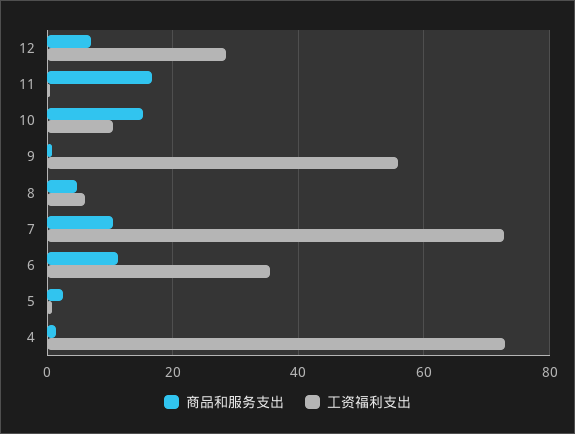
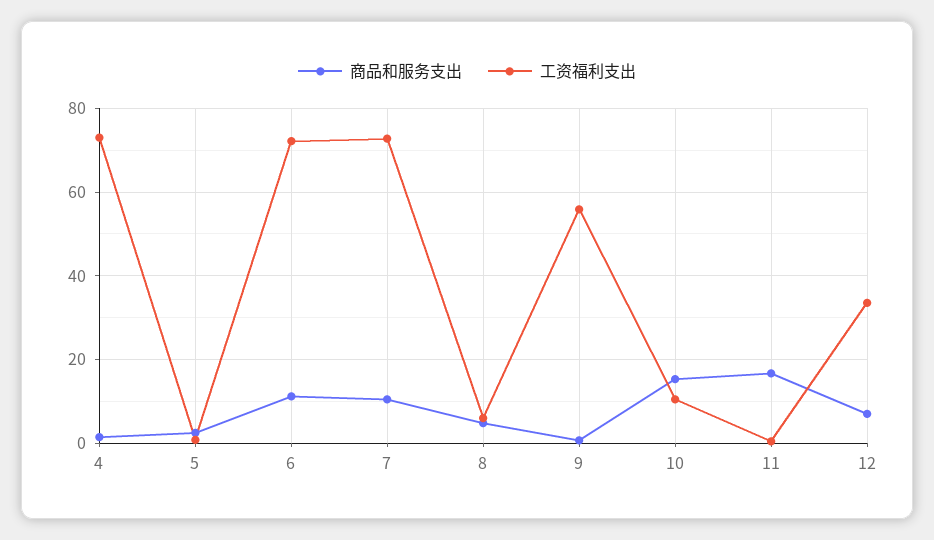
工资福利支出, 12: 28 -> 34
工资福利支出, 6: 36 -> 72

